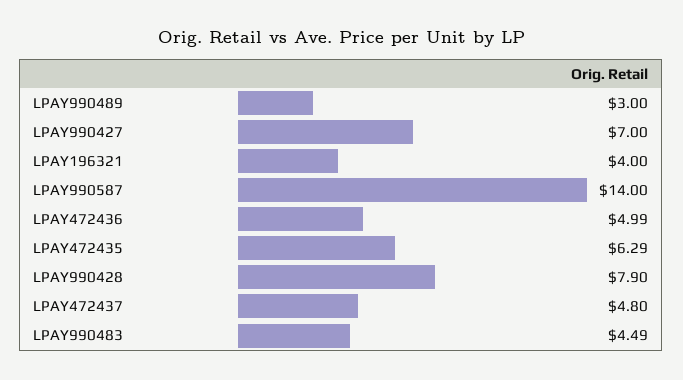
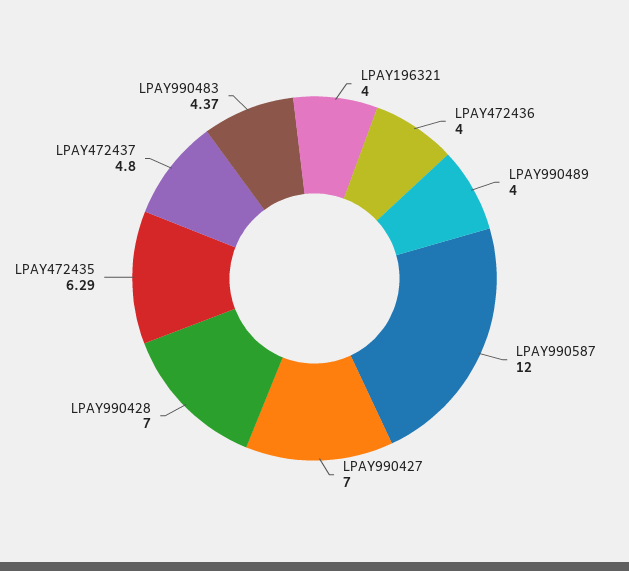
LPAY990489: 3 -> 4
LPAY990587: 14 -> 12
LPAY472436: 4.99 -> 4
LPAY990428: 7.9 -> 7
LPAY990483: 4.49 -> 4.37

